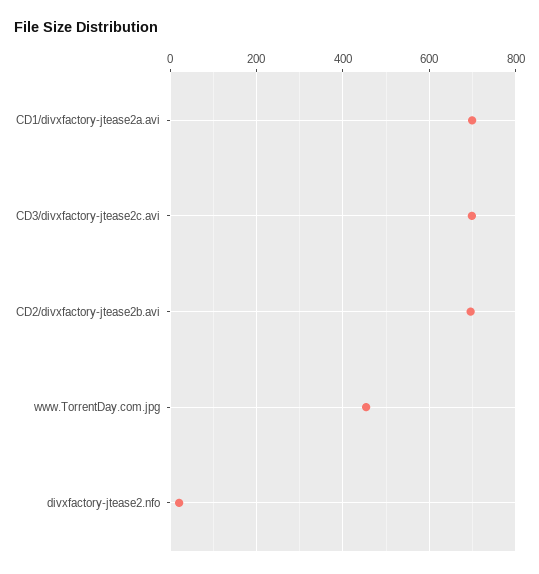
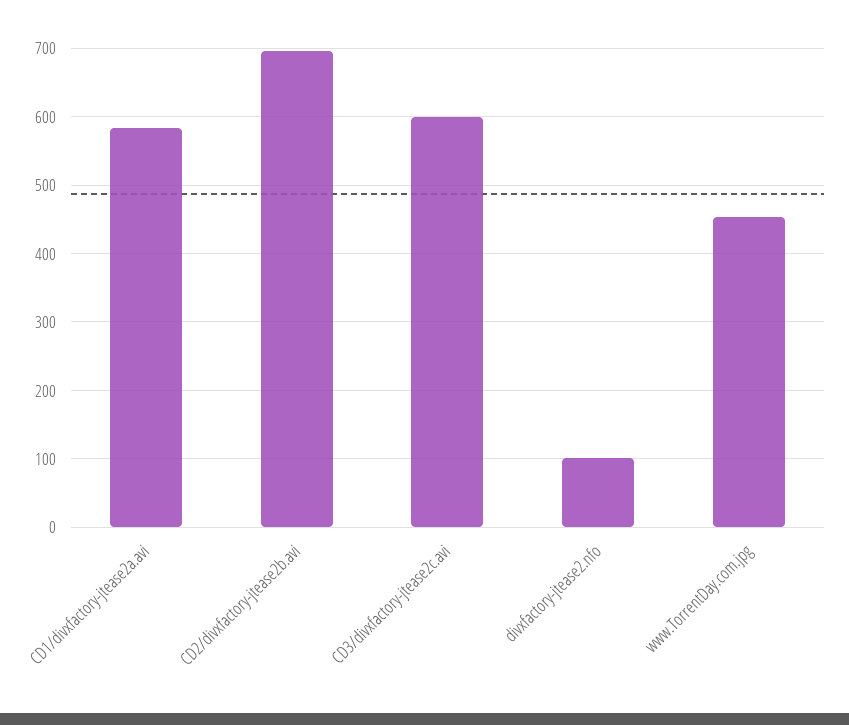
CD1/divxfactory-jtease2a.avi: 700 -> 580
CD3/divxfactory-jtease2c.avi: 700 -> 600
divxfactory-jtease2.nfo: 20 -> 100

